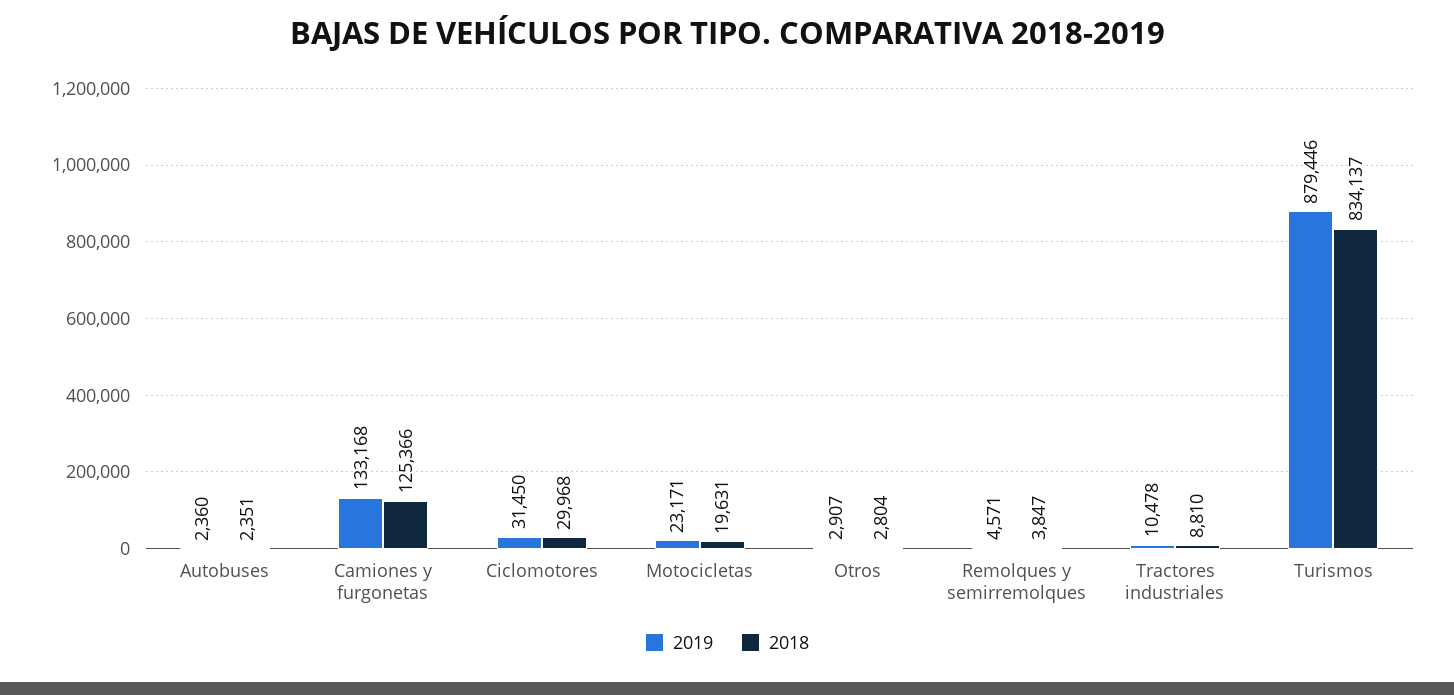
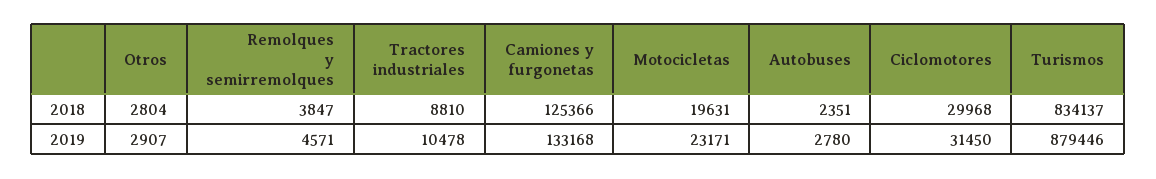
2019, Autobuses: 2360 -> 2780

